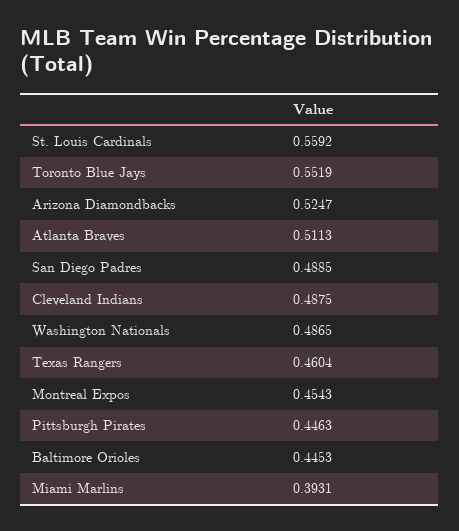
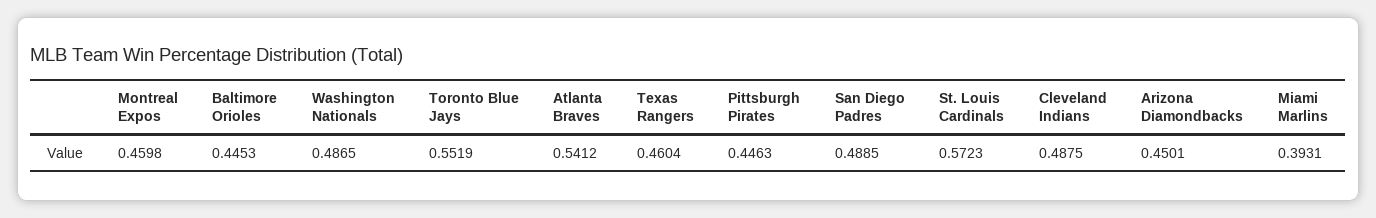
St. Louis Cardinals: 0.5592 -> 0.5723
Arizona Diamondbacks: 0.5247 -> 0.4501
Atlanta Braves: 0.5113 -> 0.5412
Montreal Expos: 0.4543 -> 0.4598

